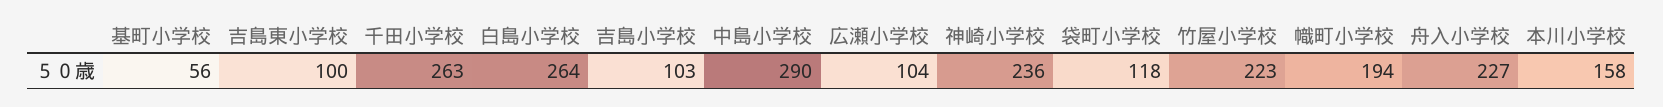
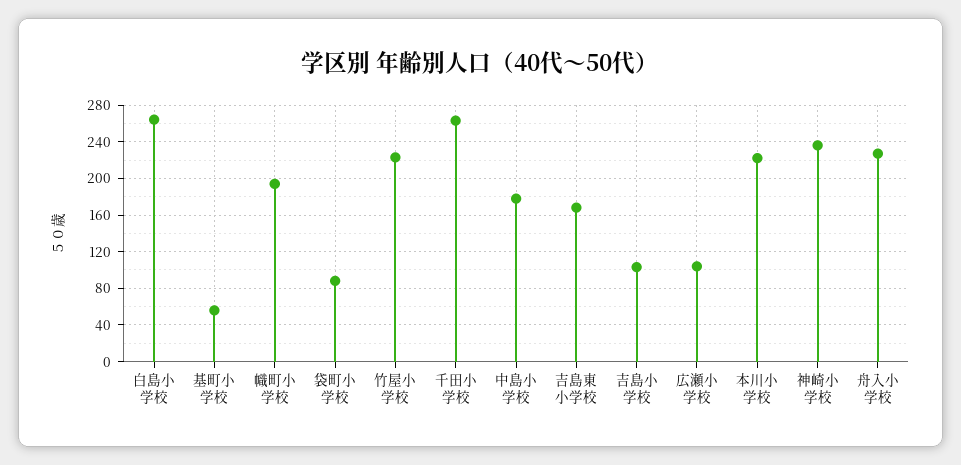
吉島東小学校: 100 -> 170
中島小学校: 290 -> 180
袋町小学校: 118 -> 90
本川小学校: 158 -> 220

